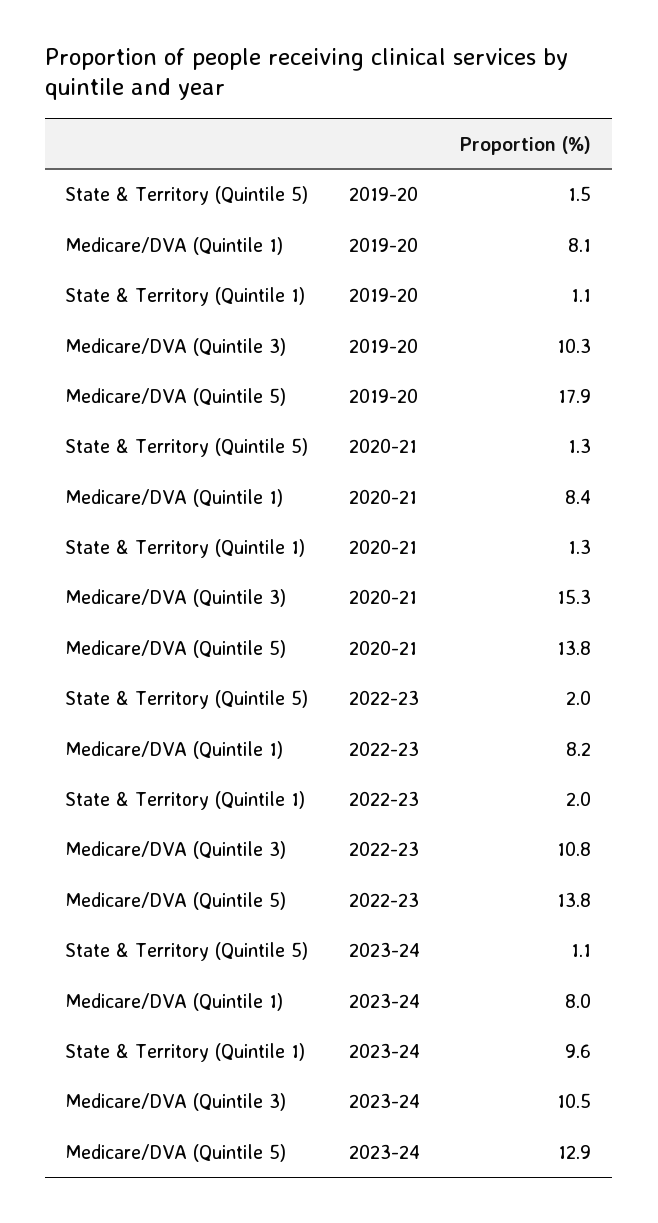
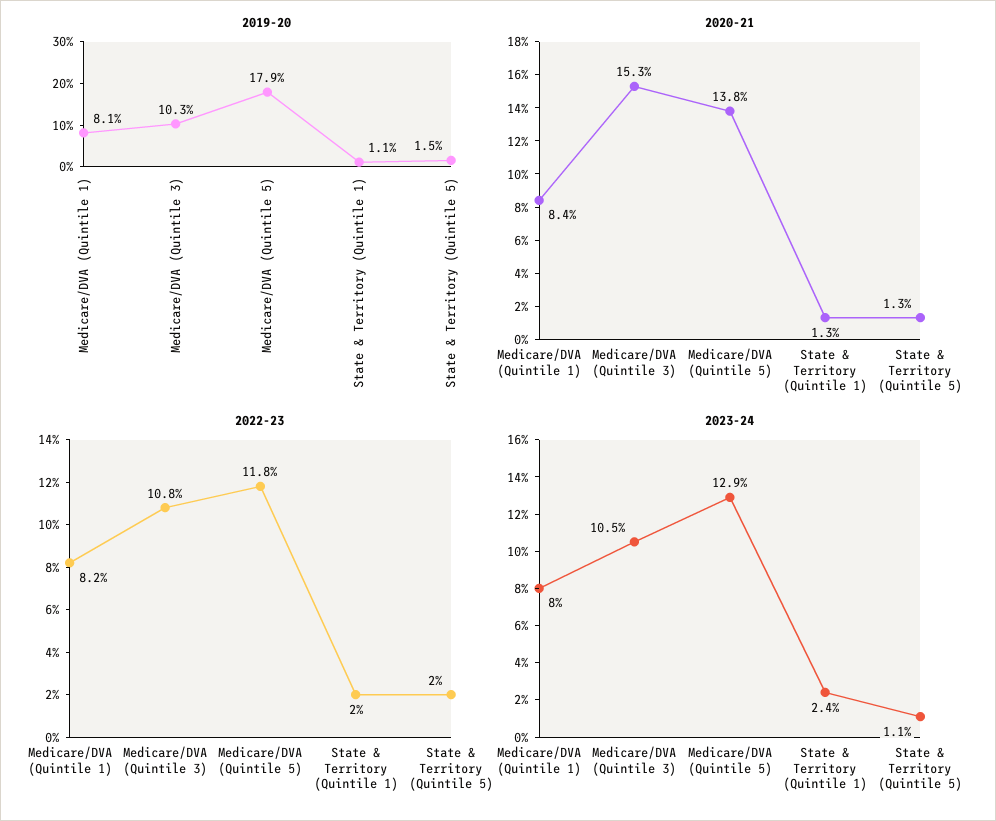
2022-23, Medicare/DVA (Quintile 5): 13.8 -> 11.8
2023-24, State & Territory (Quintile 1): 9.6 -> 2.4

